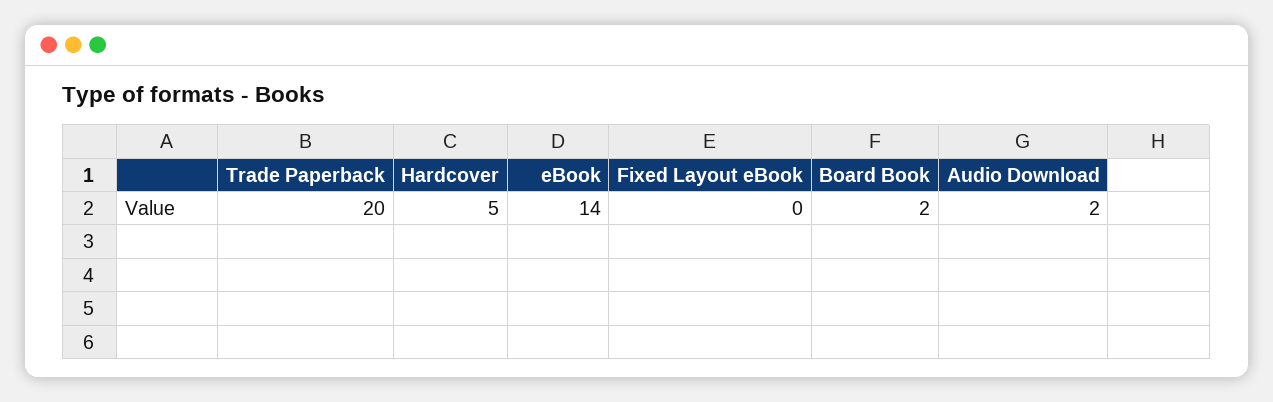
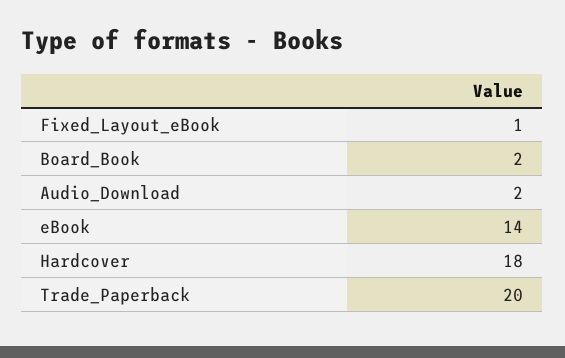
Hardcover: 5 -> 18
Fixed Layout eBook: 0 -> 1

